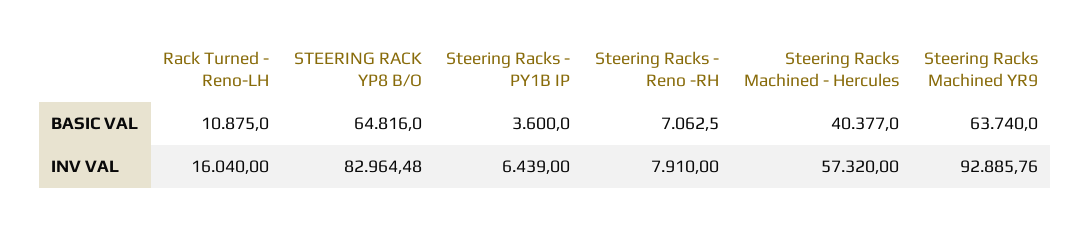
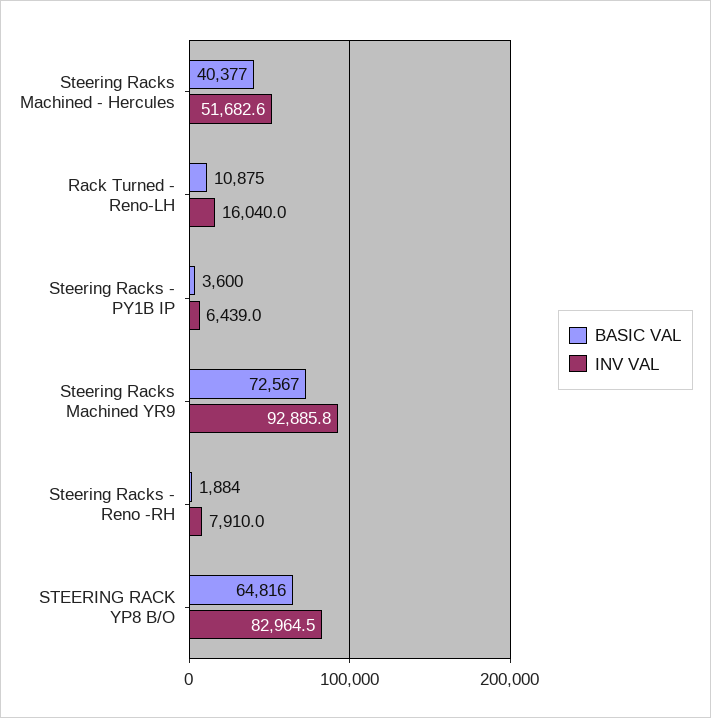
BASIC VAL, Steering Racks - Reno -RH: 7062.5 -> 1884
BASIC VAL, Steering Racks Machined YR9: 63740 -> 72567
INV VAL, Steering Racks Machined - Hercules: 57320 -> 51682.6

